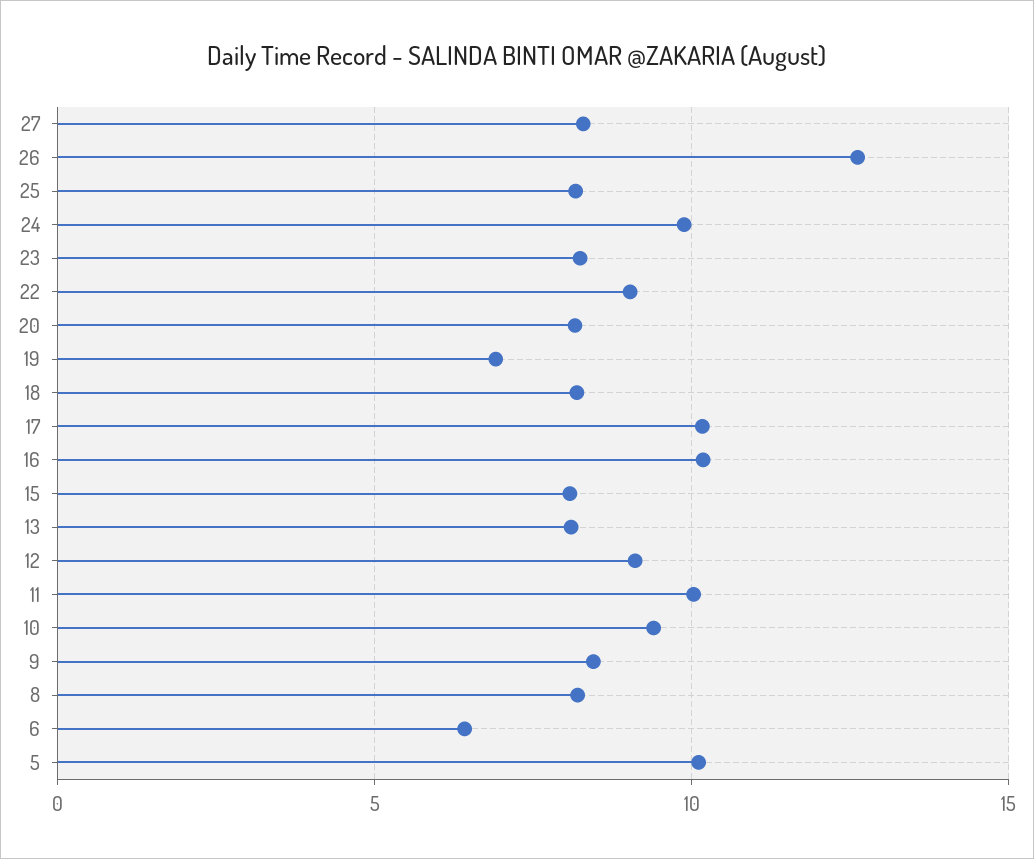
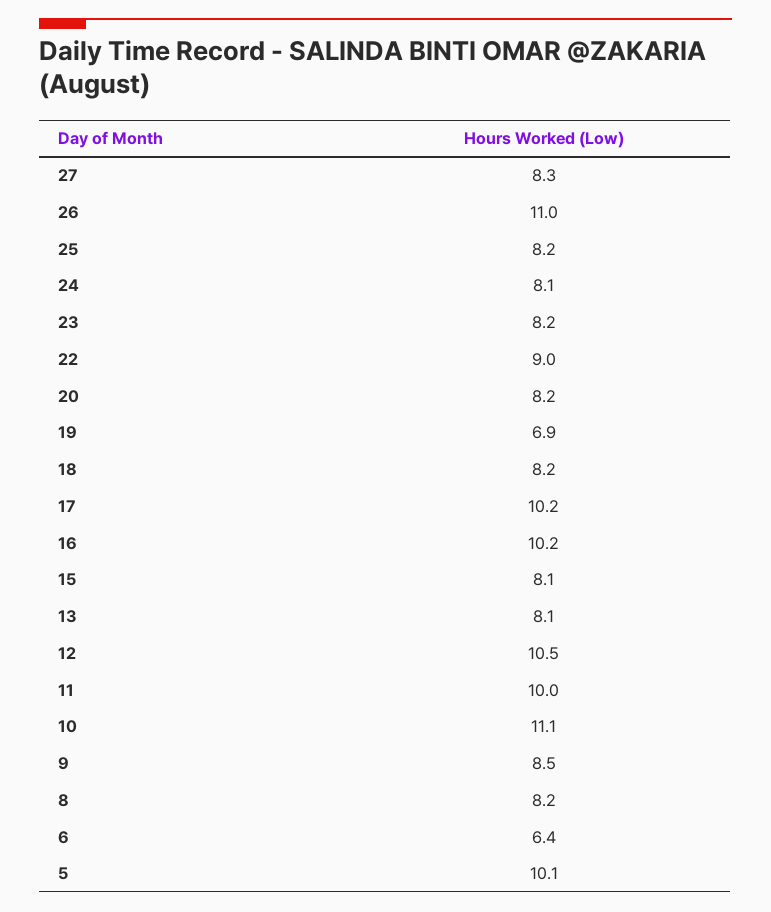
26: 12.5 -> 11
24: 10 -> 8.1
12: 9 -> 10.5
10: 9.5 -> 11.1

